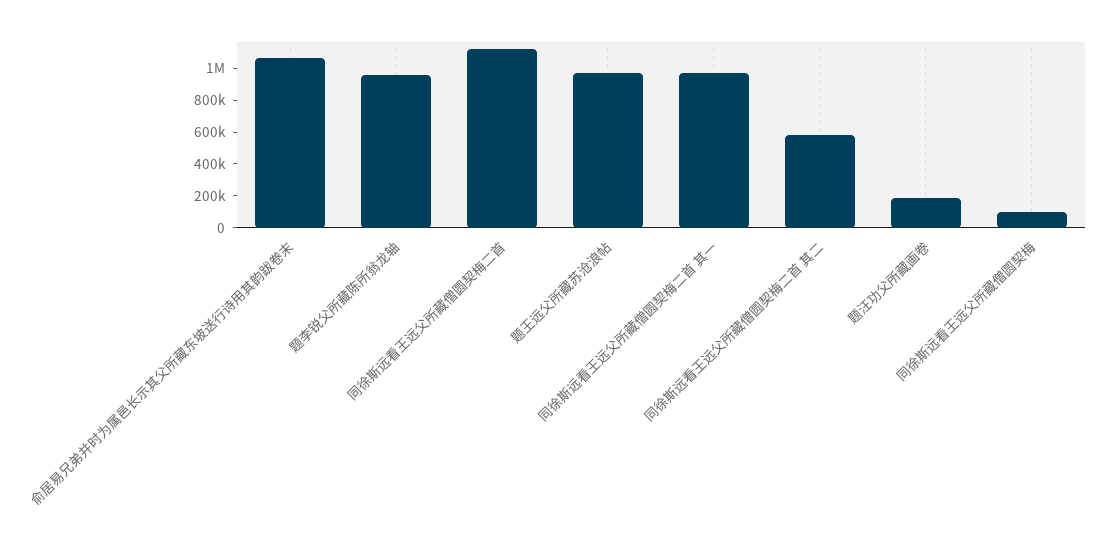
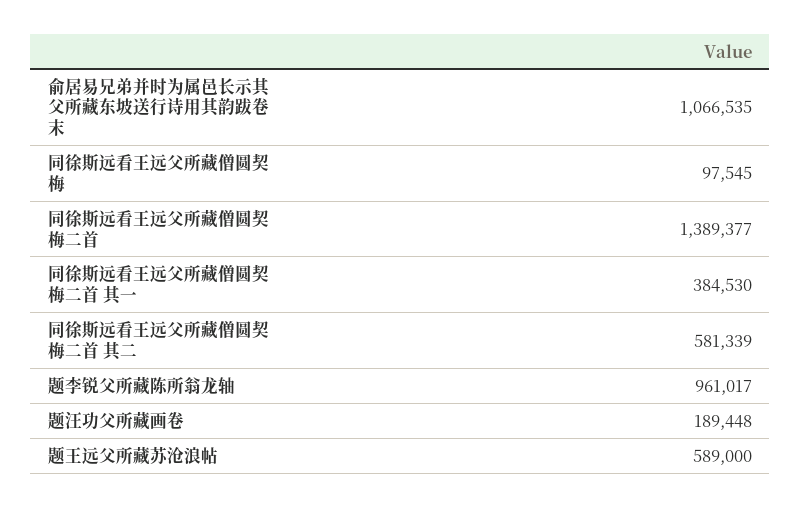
同徐斯远看王远父所藏僧圆契梅二首: 1100000 -> 1389377
题王远父所藏苏沧浪帖: 1000000 -> 589000
同徐斯远看王远父所藏僧圆契梅二首 其一: 1000000 -> 384530

